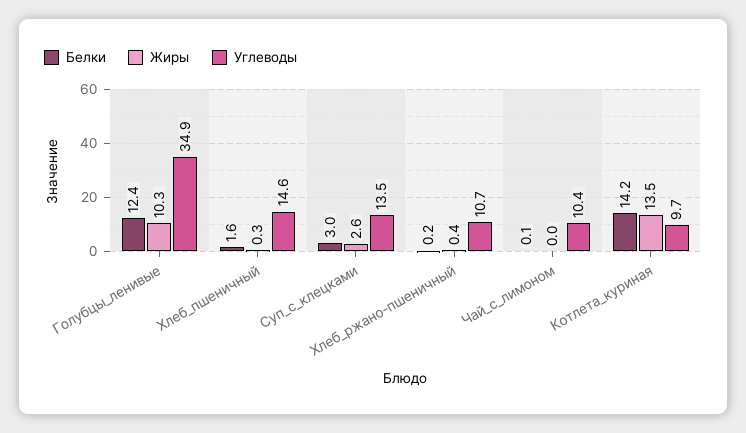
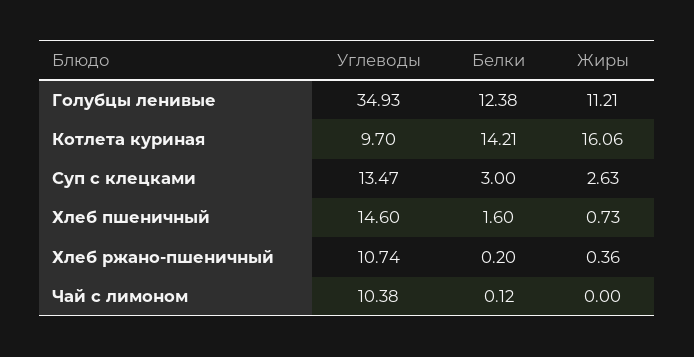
Жиры, Голубцы_ленивые: 10.3 -> 11.21
Жиры, Хлеб_пшеничный: 0.3 -> 0.73
Жиры, Котлета_куриная: 13.5 -> 16.06

